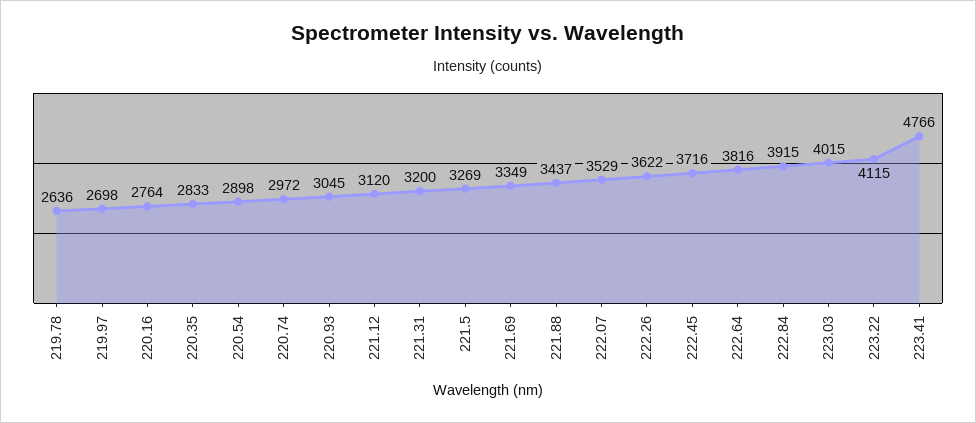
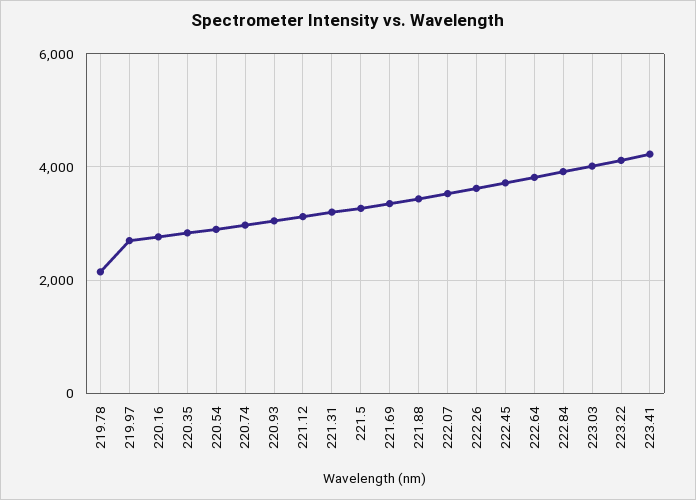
219.78: 2636 -> 2200
223.41: 4766 -> 4200

